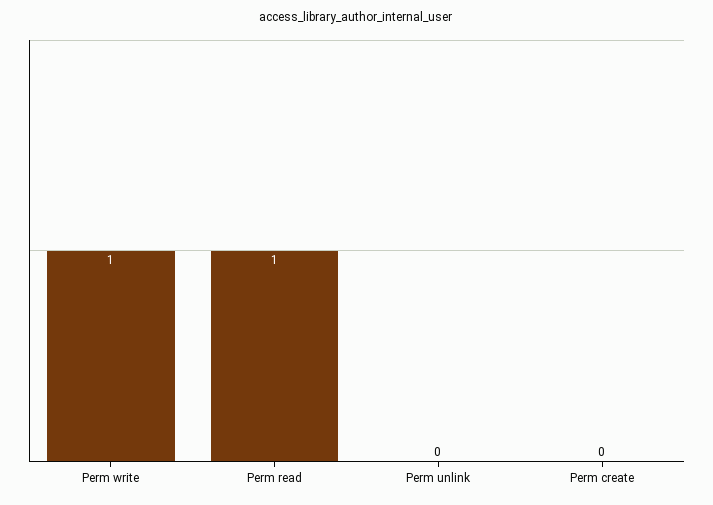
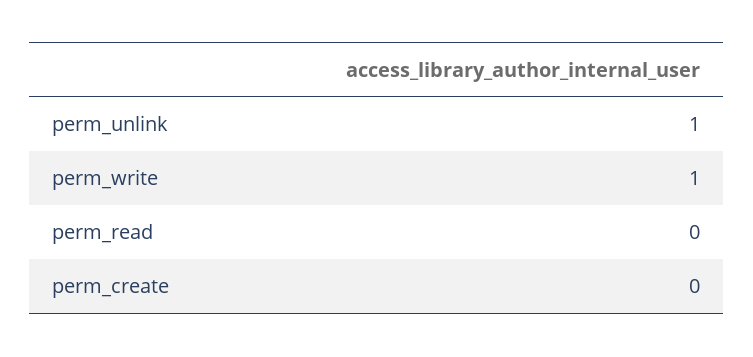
Perm read: 1 -> 0
Perm unlink: 0 -> 1

